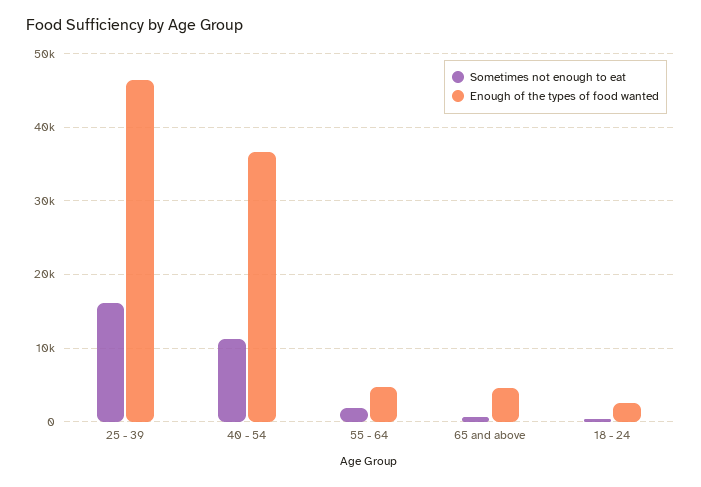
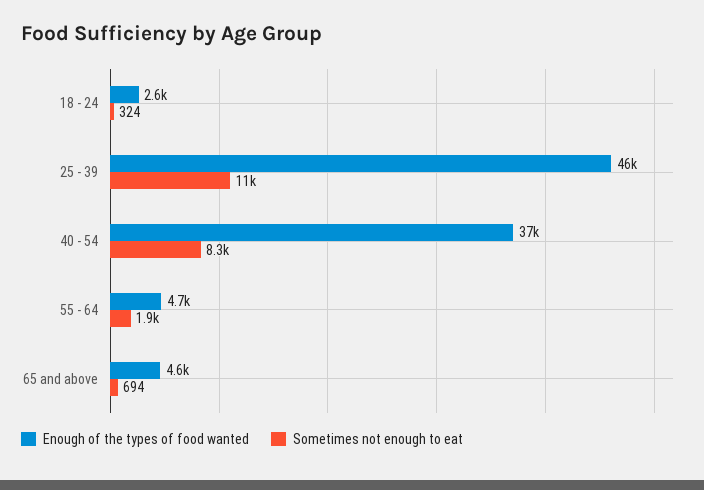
Sometimes not enough to eat, 25 - 39: 16000 -> 11000
Sometimes not enough to eat, 40 - 54: 11000 -> 8300

